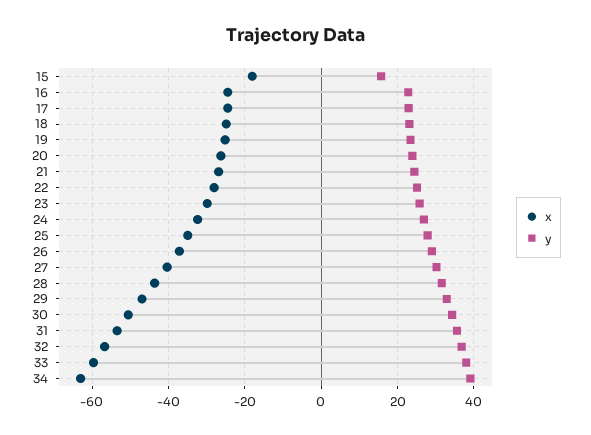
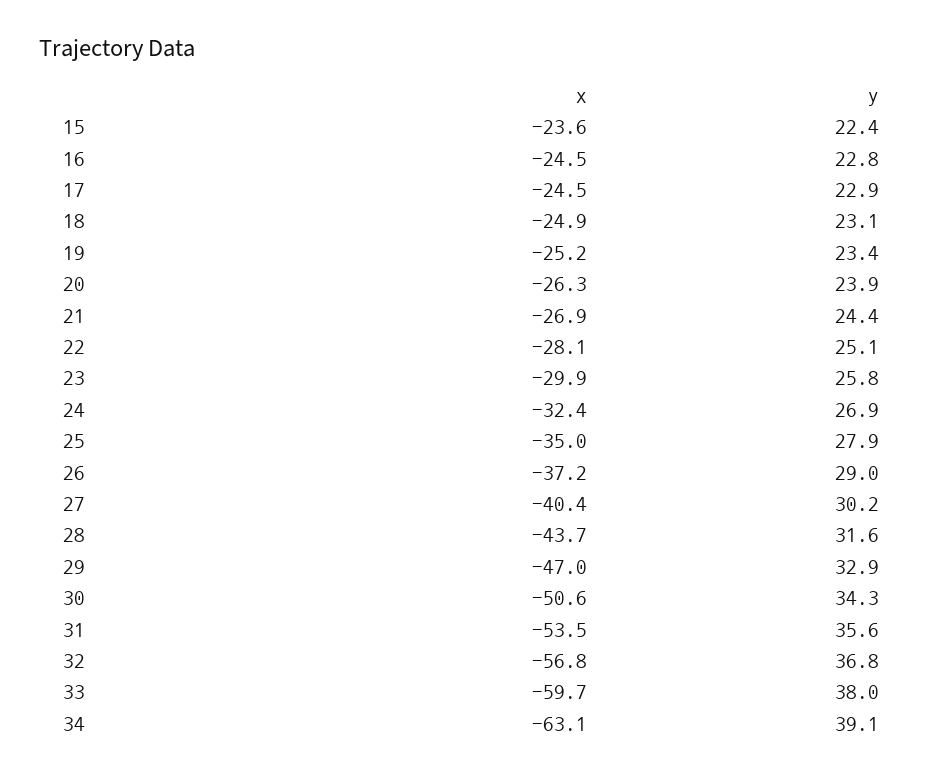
x, 15: -18 -> -23.6
y, 15: 16 -> 22.4

